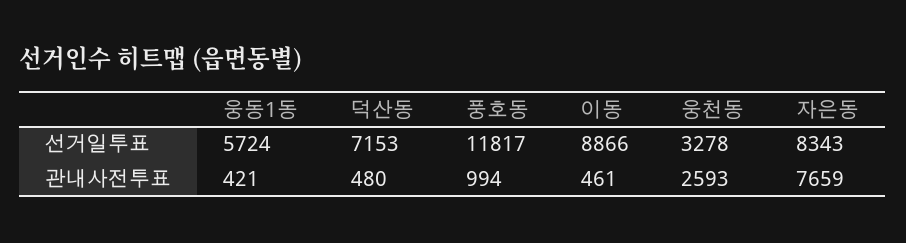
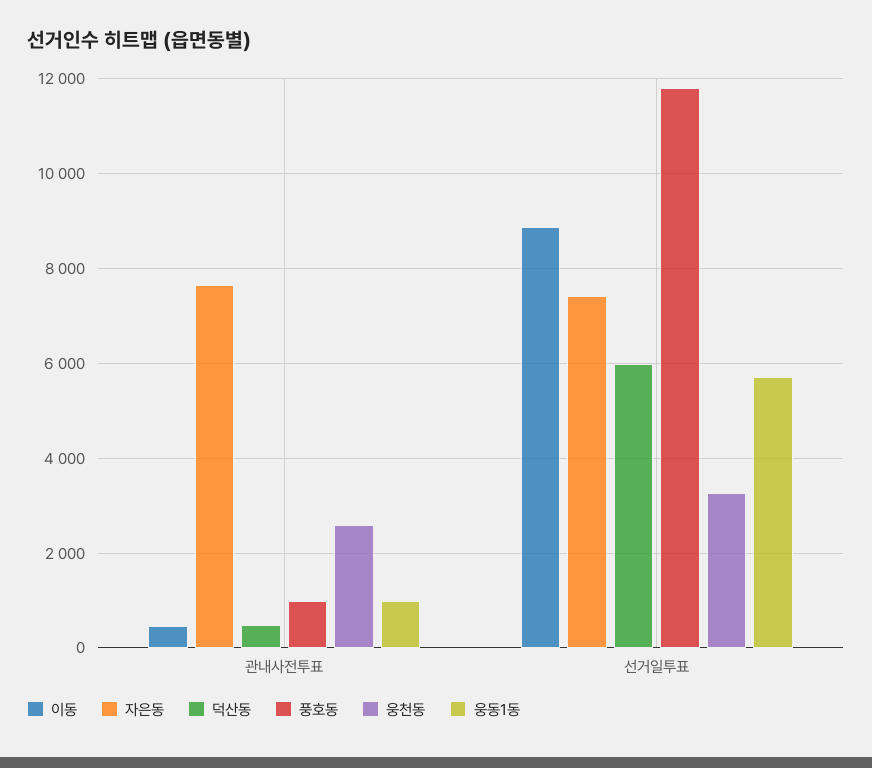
덕산동, 선거일투표: 7153 -> 6000
자은동, 선거일투표: 8343 -> 7400
웅동1동, 관내사전투표: 421 -> 1000

